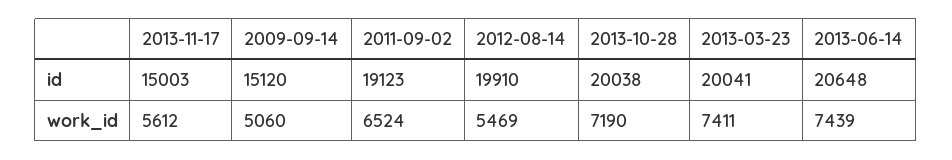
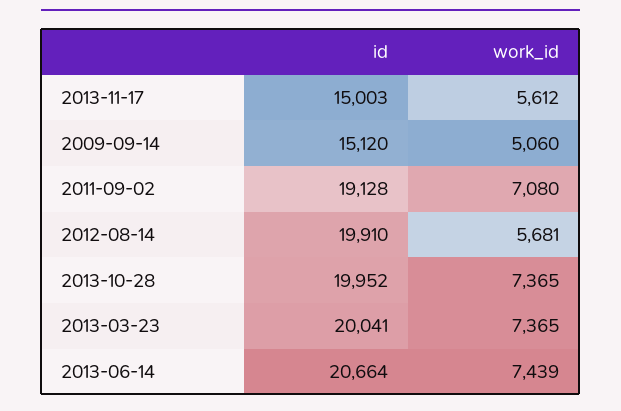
2011-09-02, id: 19123 -> 19128
2013-10-28, id: 20038 -> 19952
2013-06-14, id: 20648 -> 20664
2011-09-02, work_id: 6524 -> 7080
2012-08-14, work_id: 5469 -> 5681
2013-10-28, work_id: 7190 -> 7365
2013-03-23, work_id: 7411 -> 7365

